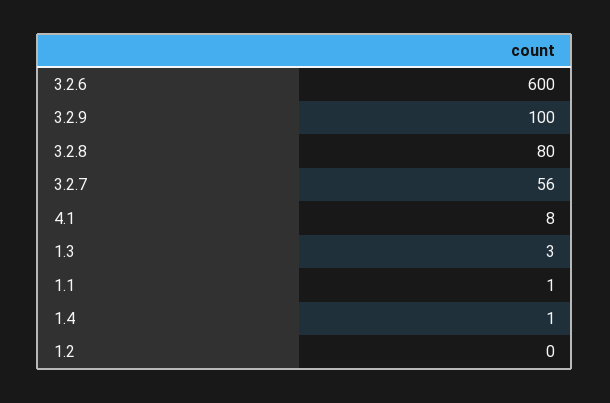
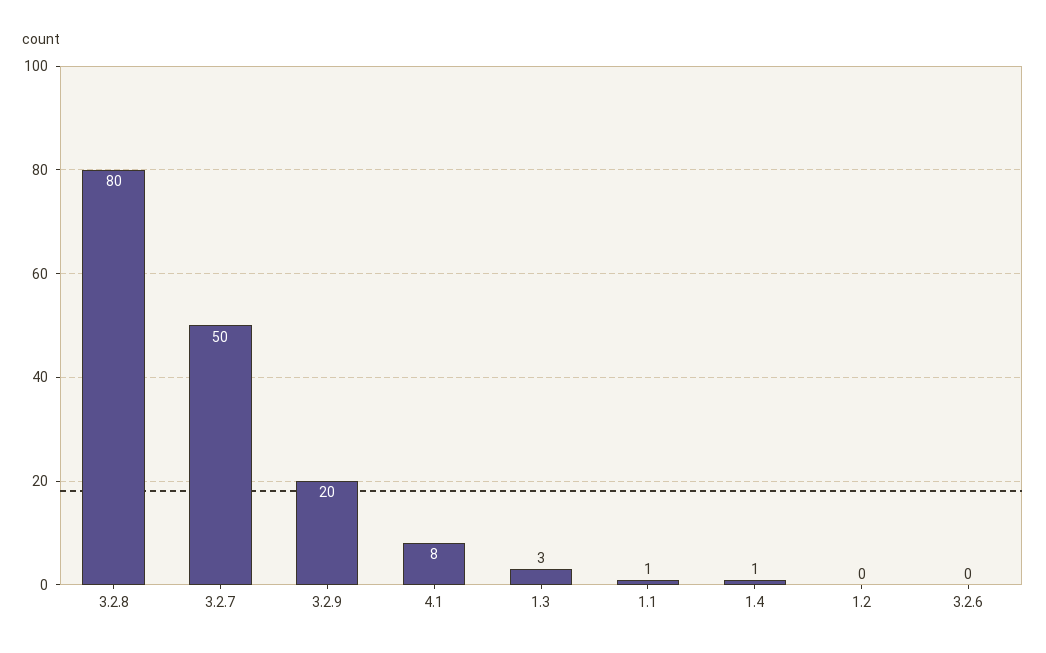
3.2.6: 600 -> 0
3.2.9: 100 -> 20
3.2.7: 56 -> 50

